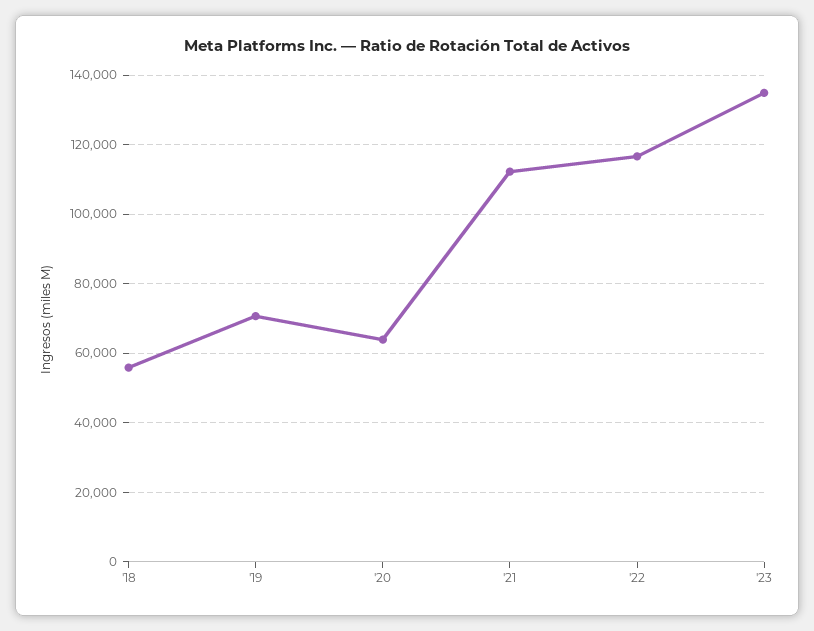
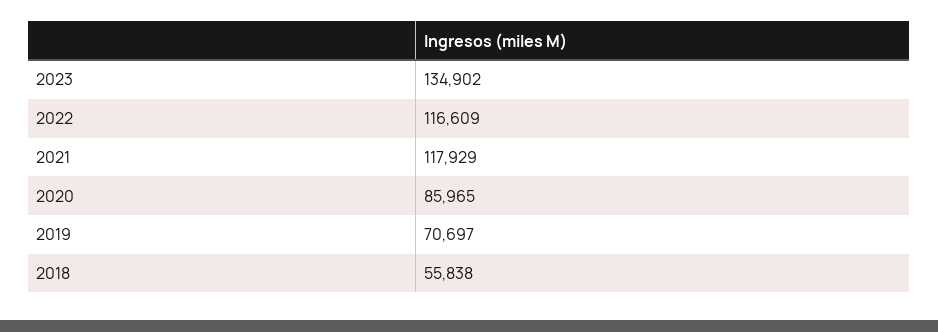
'20: 64000 -> 85965
'21: 112000 -> 117929

